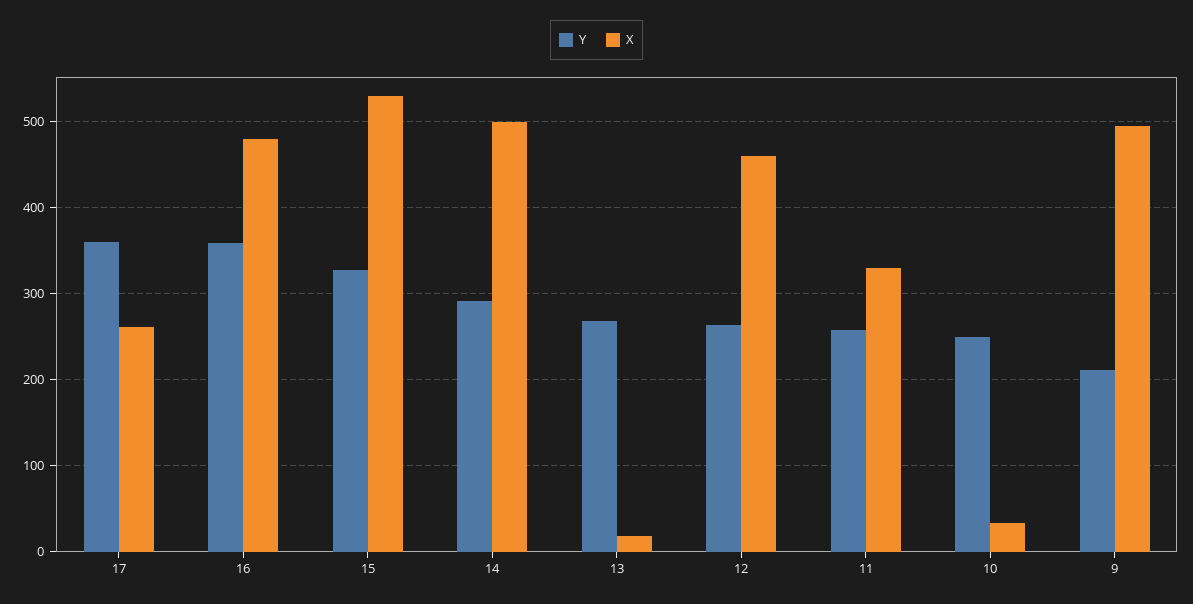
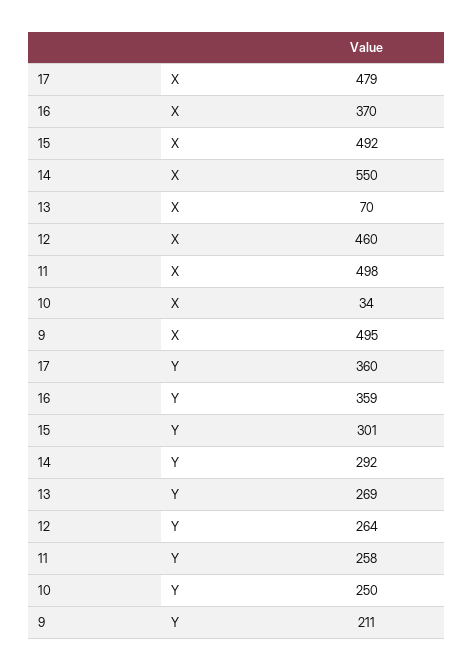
X, 17: 260 -> 479
X, 16: 480 -> 370
Y, 15: 330 -> 301
X, 15: 530 -> 492
X, 14: 500 -> 550
X, 13: 20 -> 70
X, 11: 330 -> 498

